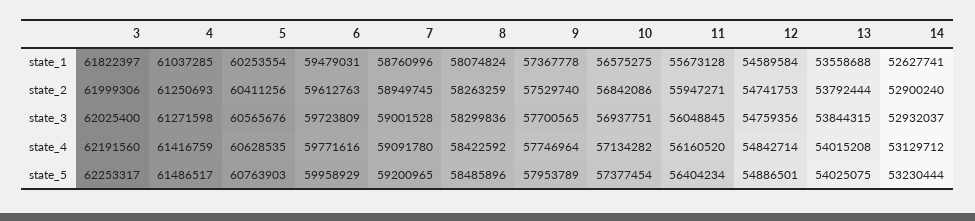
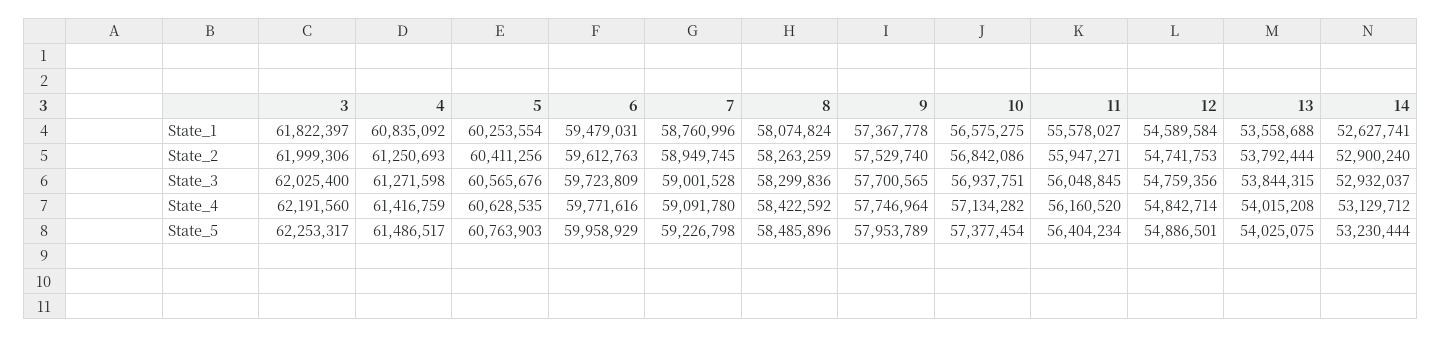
4, state_1: 61037285 -> 60835092
11, state_1: 55673128 -> 55578027
7, state_5: 59200965 -> 59226798

